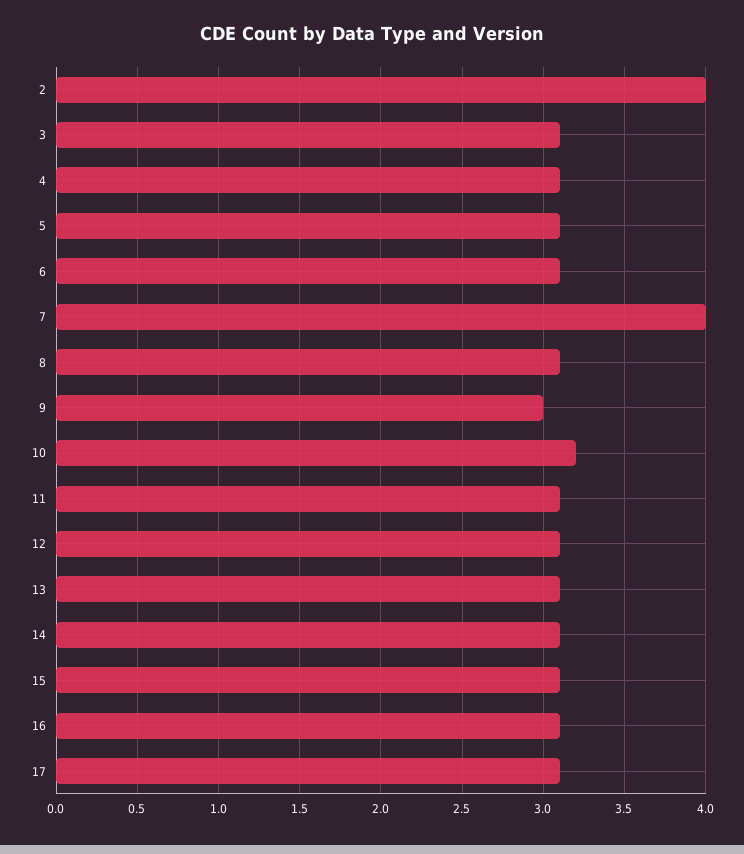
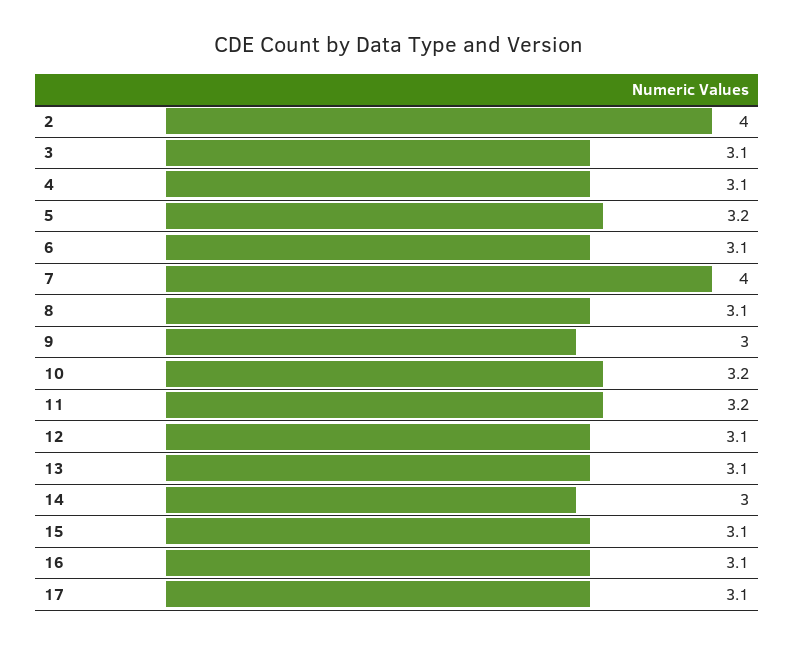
5: 3.1 -> 3.2
11: 3.1 -> 3.2
14: 3.1 -> 3

